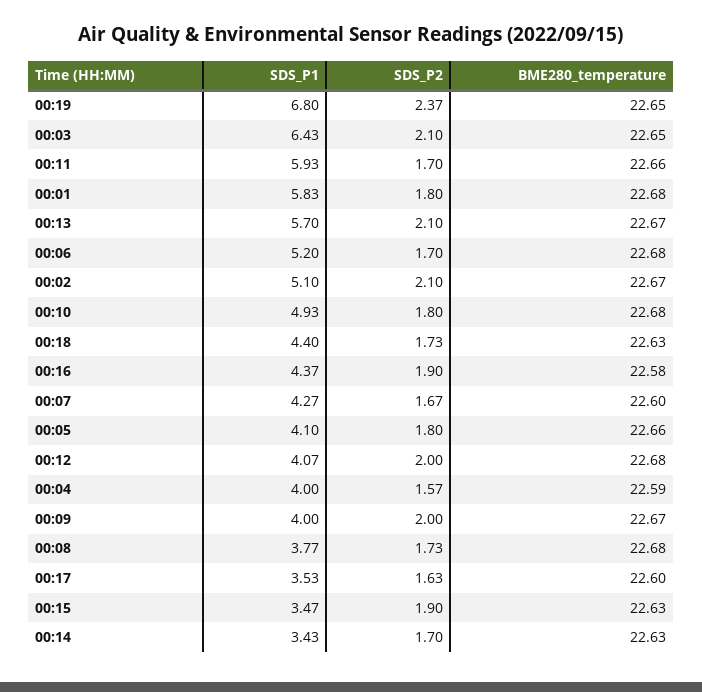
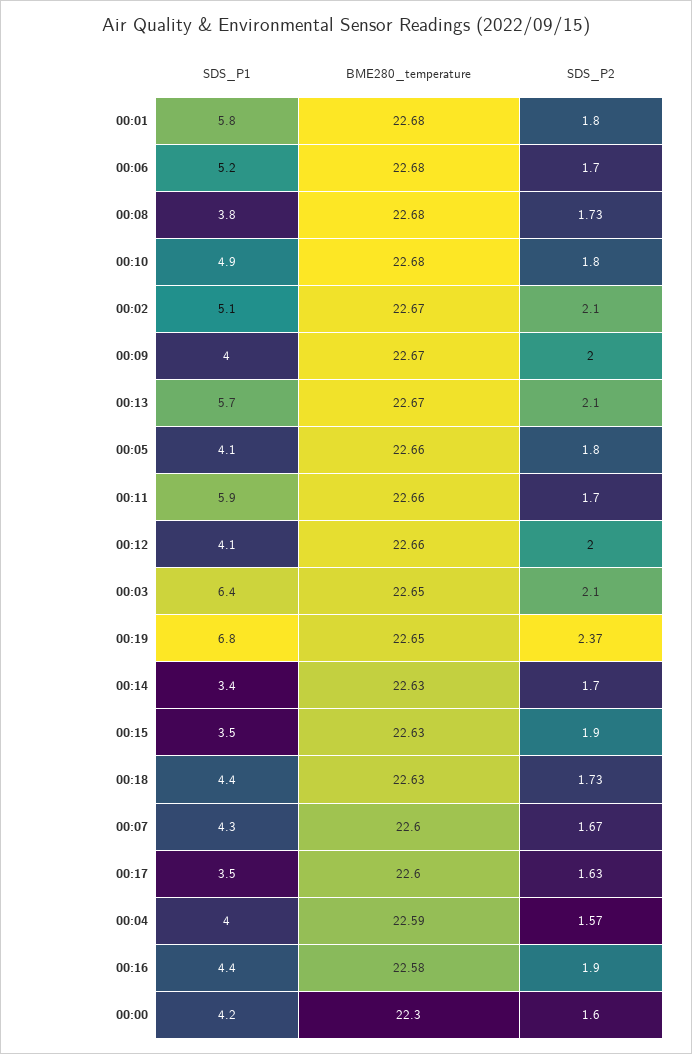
BME280_temperature, 00:12: 22.68 -> 22.66
SDS_P1, 00:00: none -> 4.2
BME280_temperature, 00:00: none -> 22.3
SDS_P2, 00:00: none -> 1.6

